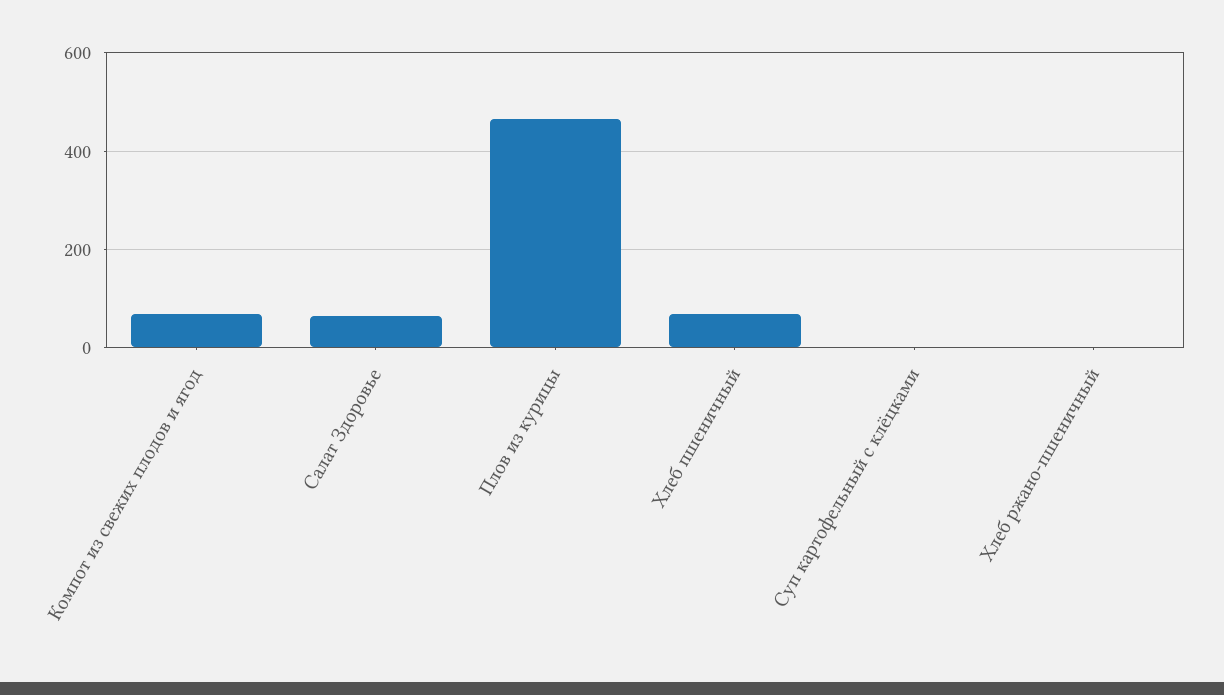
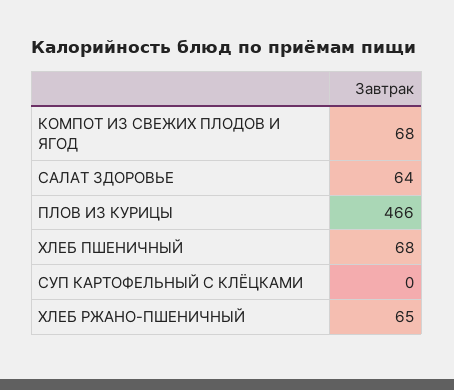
Хлеб ржано-пшеничный: 0 -> 65

